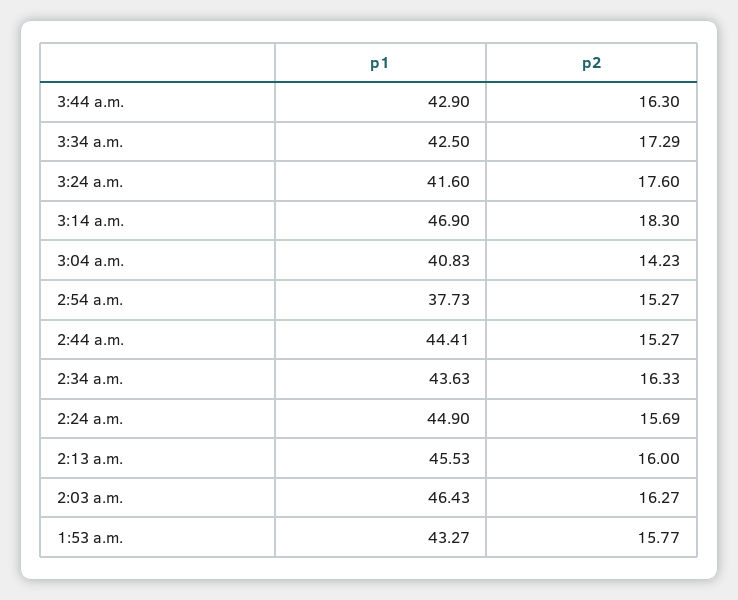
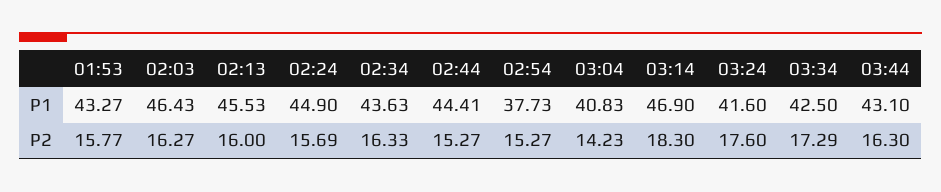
p1, 3:44 a.m.: 42.9 -> 43.1

